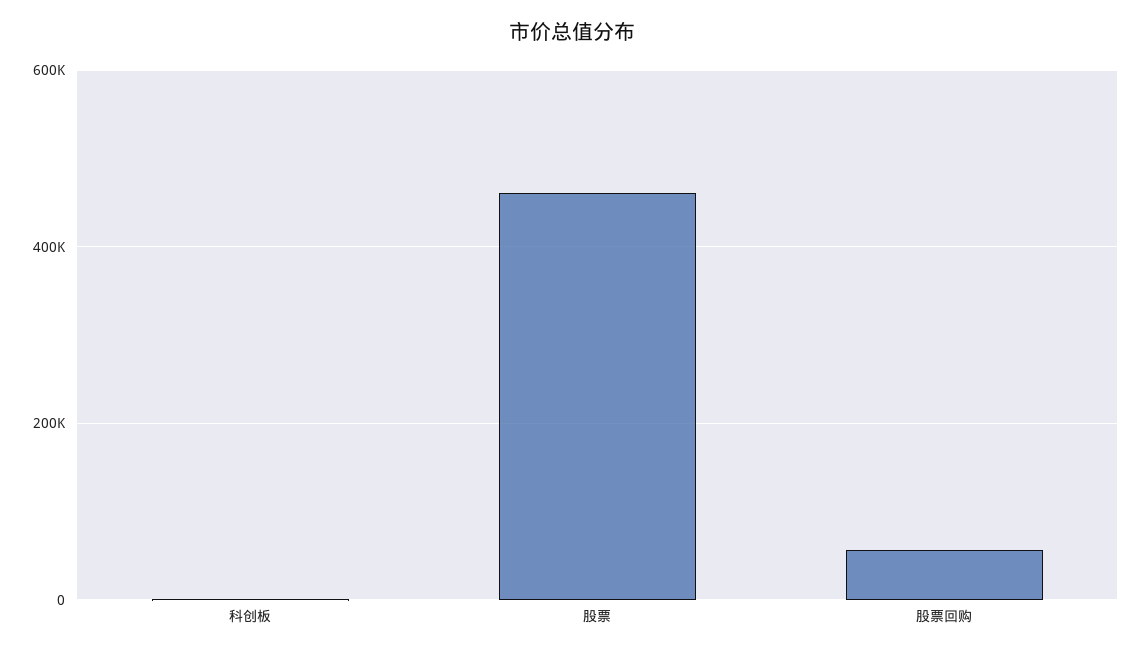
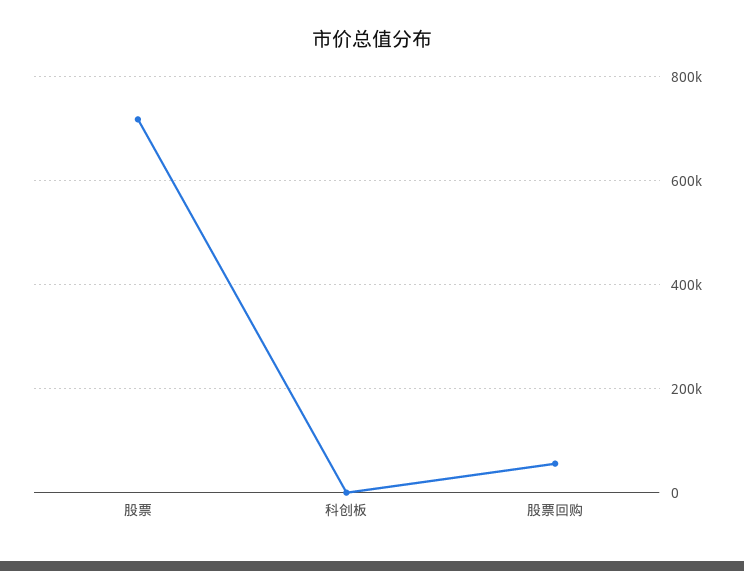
股票: 460000 -> 720000

